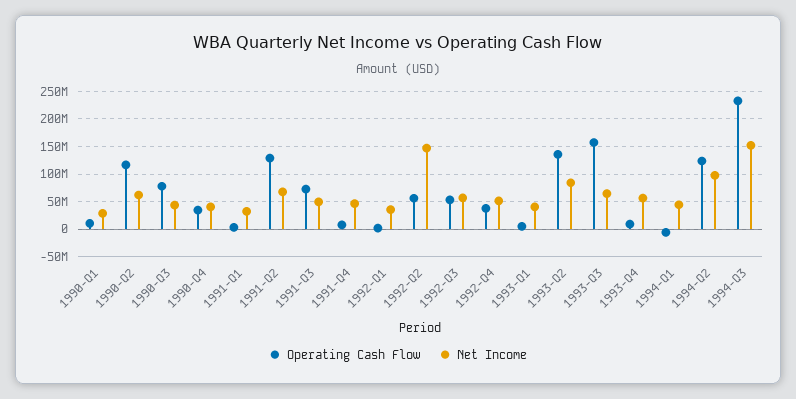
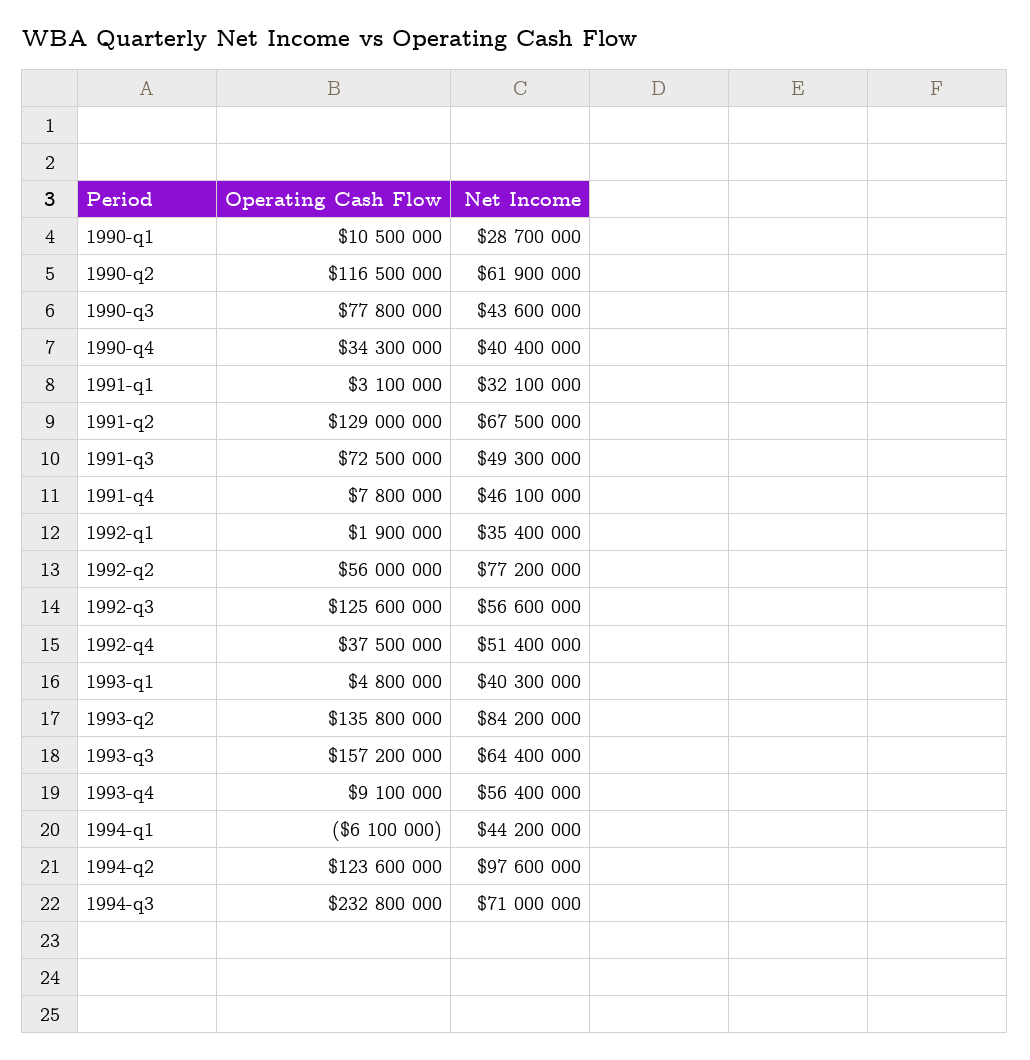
Net Income, 1992-Q2: 150000000 -> 77200000
Operating Cash Flow, 1992-Q3: 50000000 -> 125600000
Net Income, 1994-Q3: 150000000 -> 71000000

